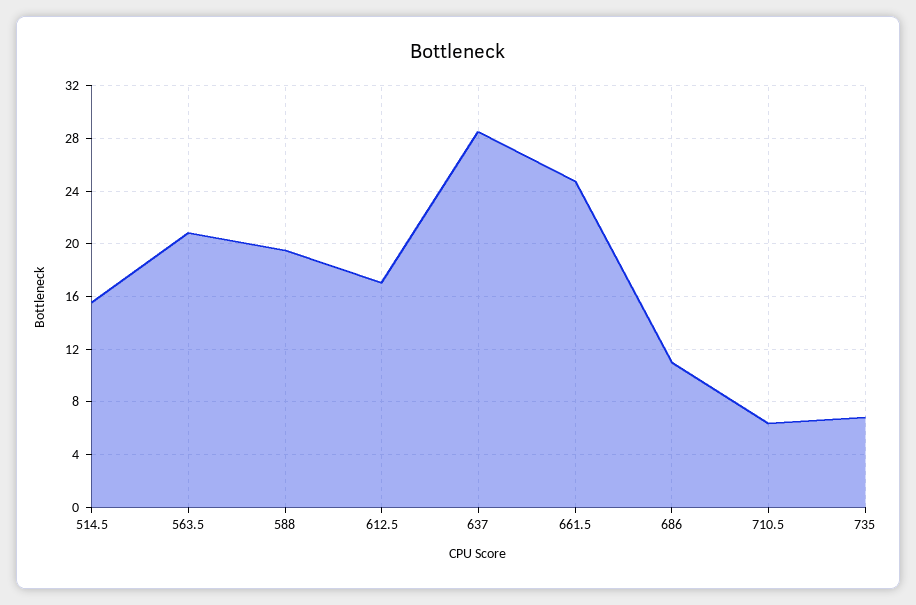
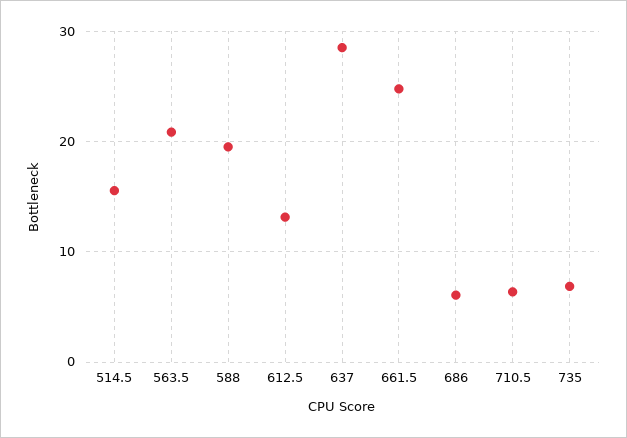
612.5: 17 -> 13
686: 11 -> 6

